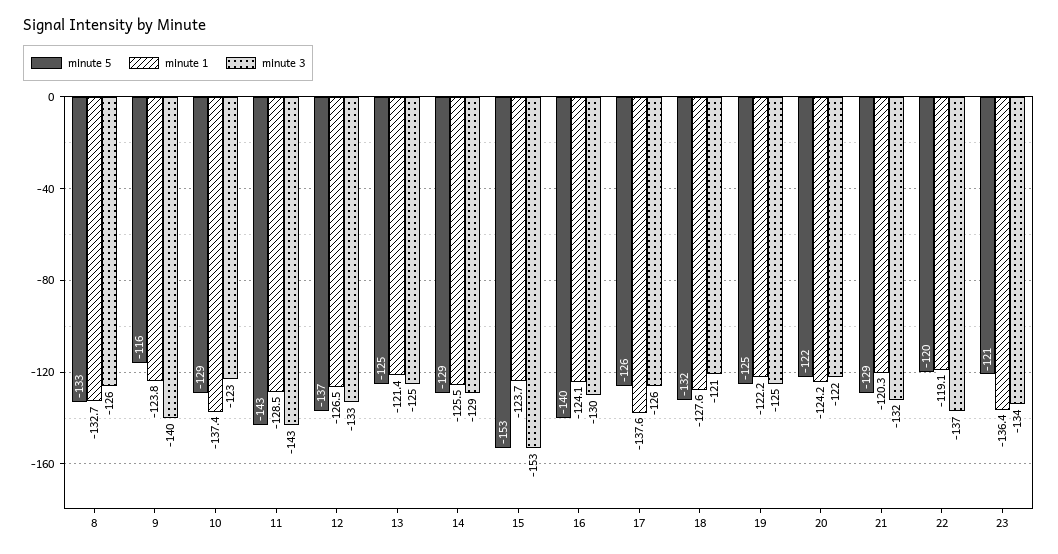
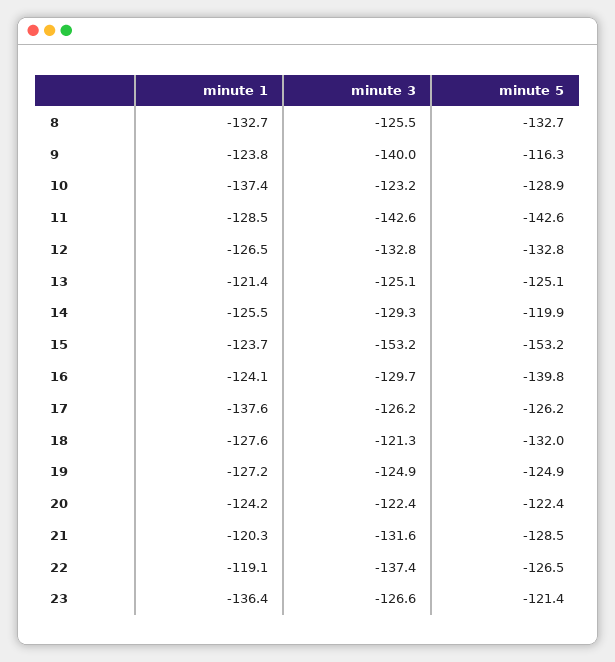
minute 5, 12: -137 -> -132.8
minute 5, 14: -129 -> -119.9
minute 1, 19: -122.2 -> -127.2
minute 5, 22: -120 -> -126.5
minute 3, 23: -134 -> -126.6

